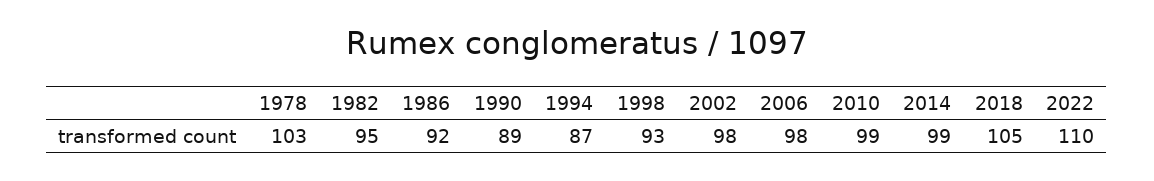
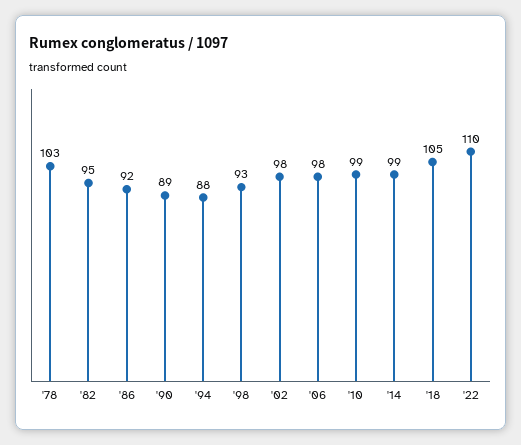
1994: 87 -> 88

